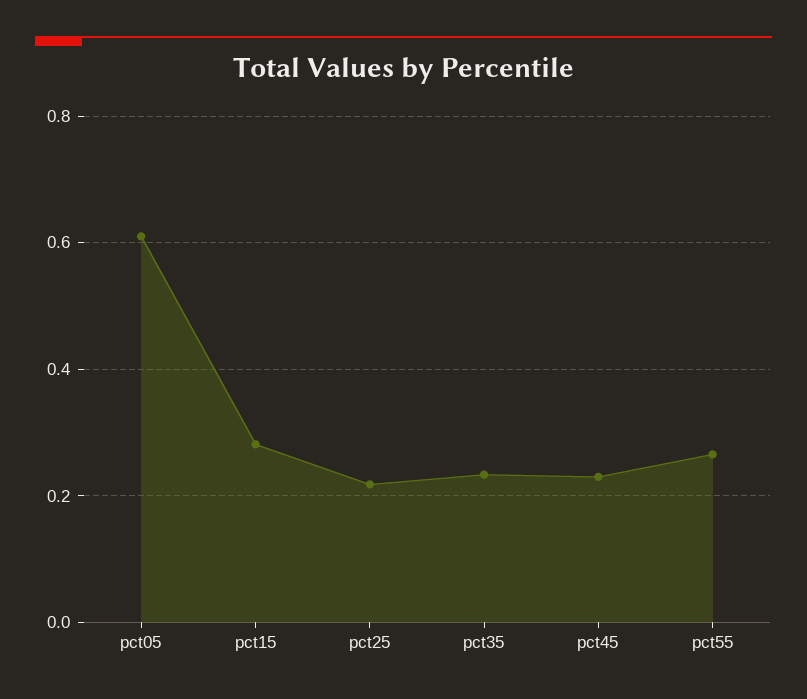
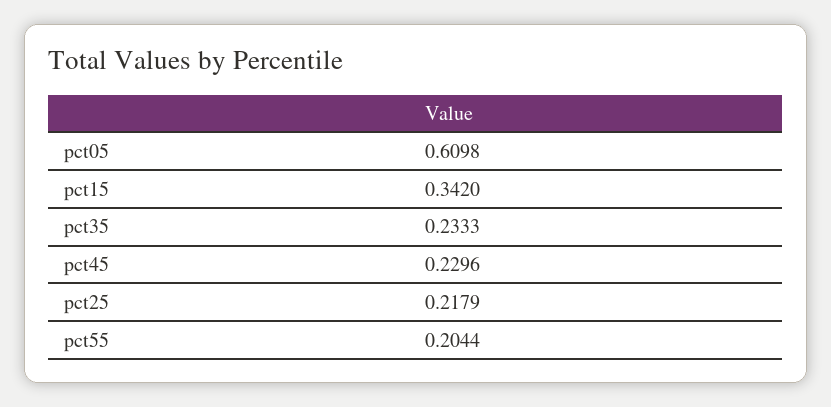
pct15: 0.28 -> 0.342
pct55: 0.26 -> 0.2044

